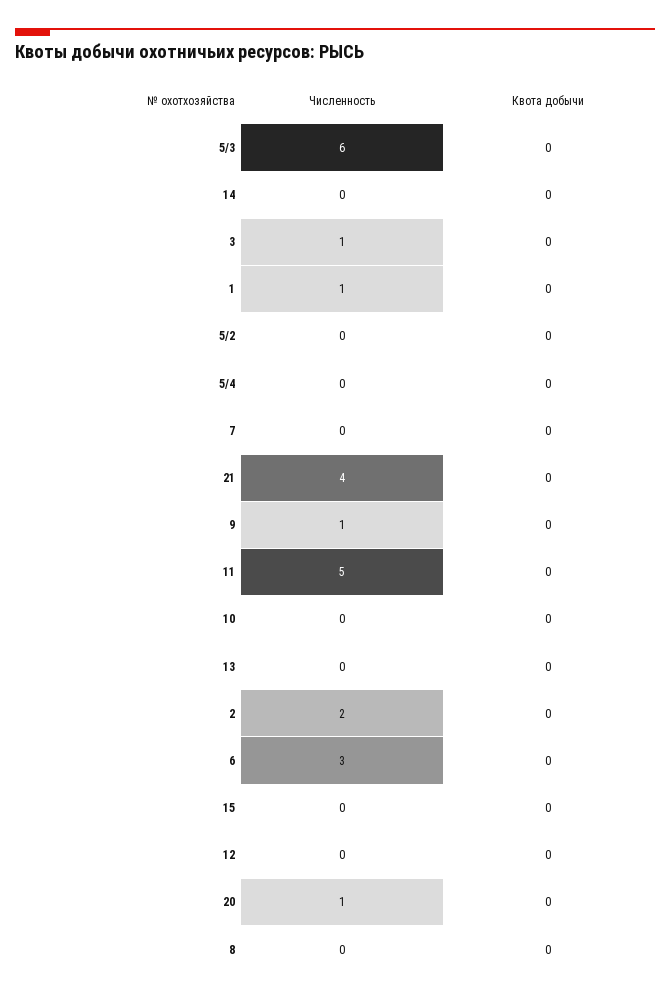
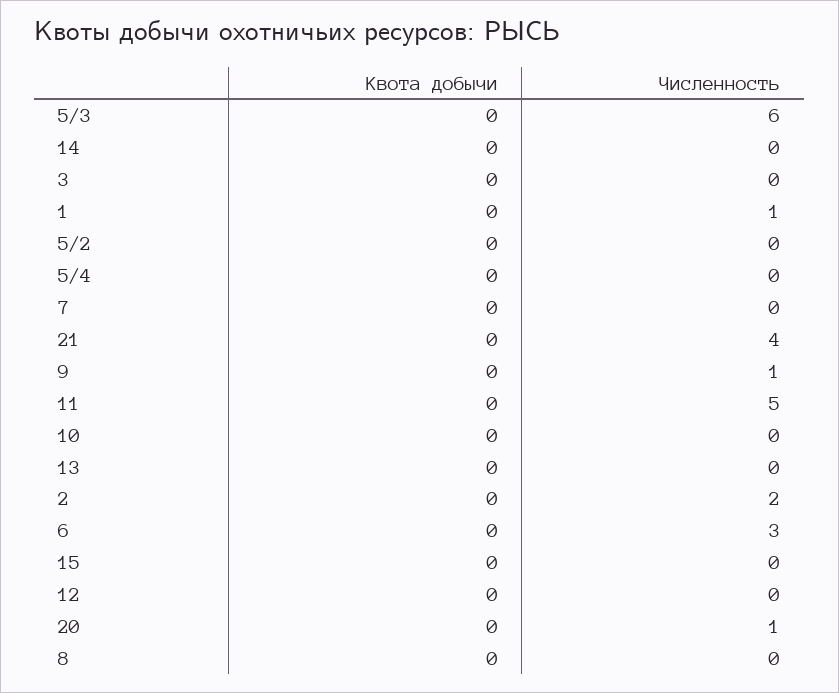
Численность, 3: 1 -> 0

